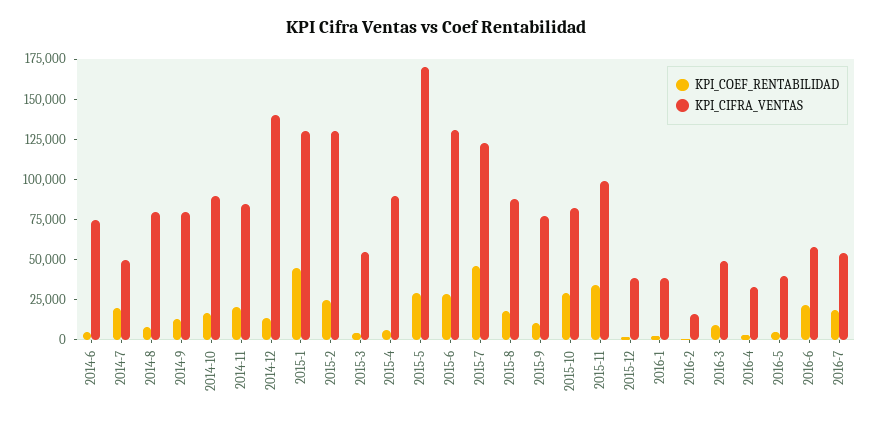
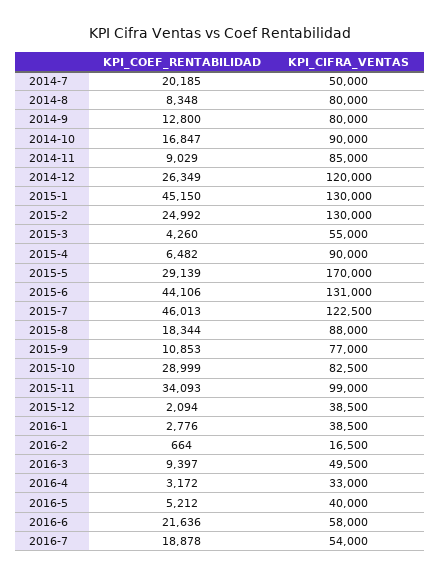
KPI_COEF_RENTABILIDAD, 2014-6: 5000 -> none
KPI_CIFRA_VENTAS, 2014-6: 75000 -> none
KPI_COEF_RENTABILIDAD, 2014-11: 20000 -> 9029
KPI_COEF_RENTABILIDAD, 2014-12: 15000 -> 26349
KPI_CIFRA_VENTAS, 2014-12: 140000 -> 120000
KPI_COEF_RENTABILIDAD, 2015-6: 30000 -> 44106

